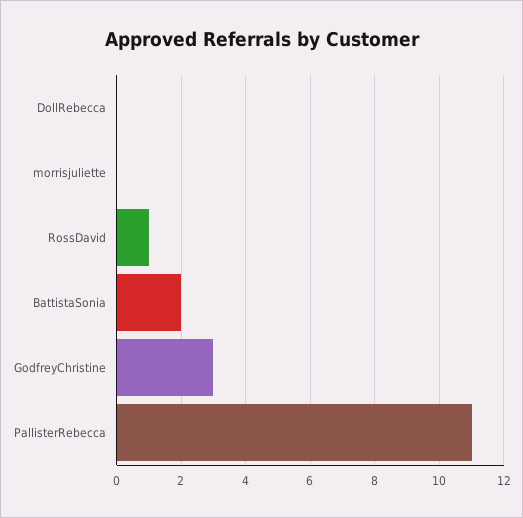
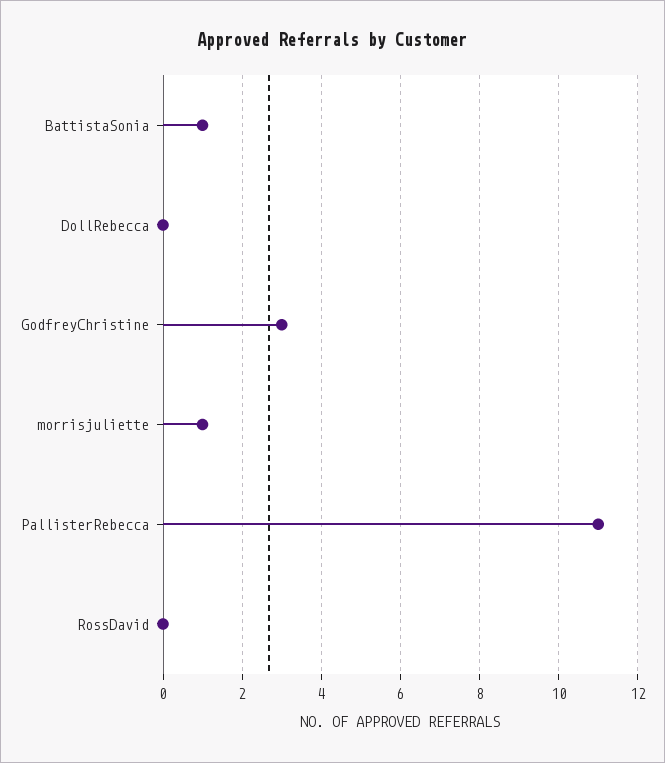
morrisjuliette: 0 -> 1
RossDavid: 1 -> 0
BattistaSonia: 2 -> 1

